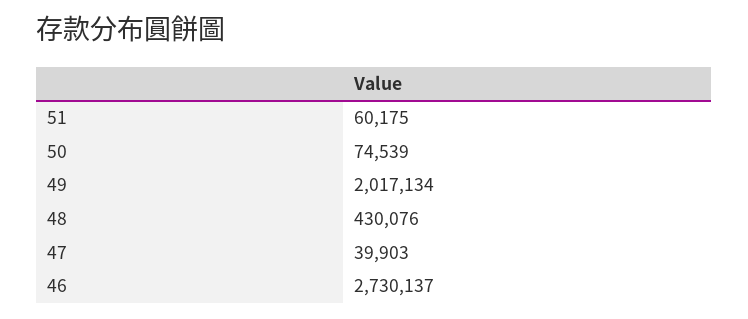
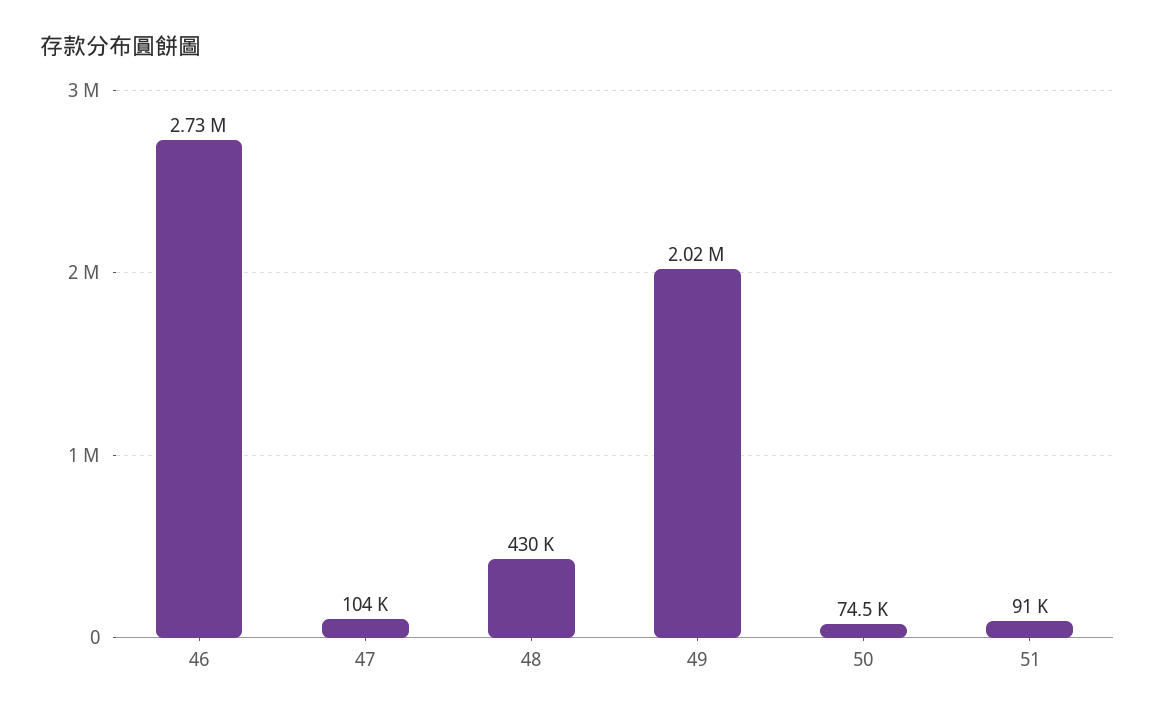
51: 60175 -> 91000
47: 39903 -> 104000

